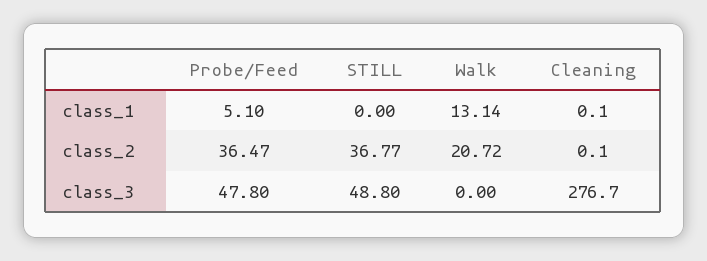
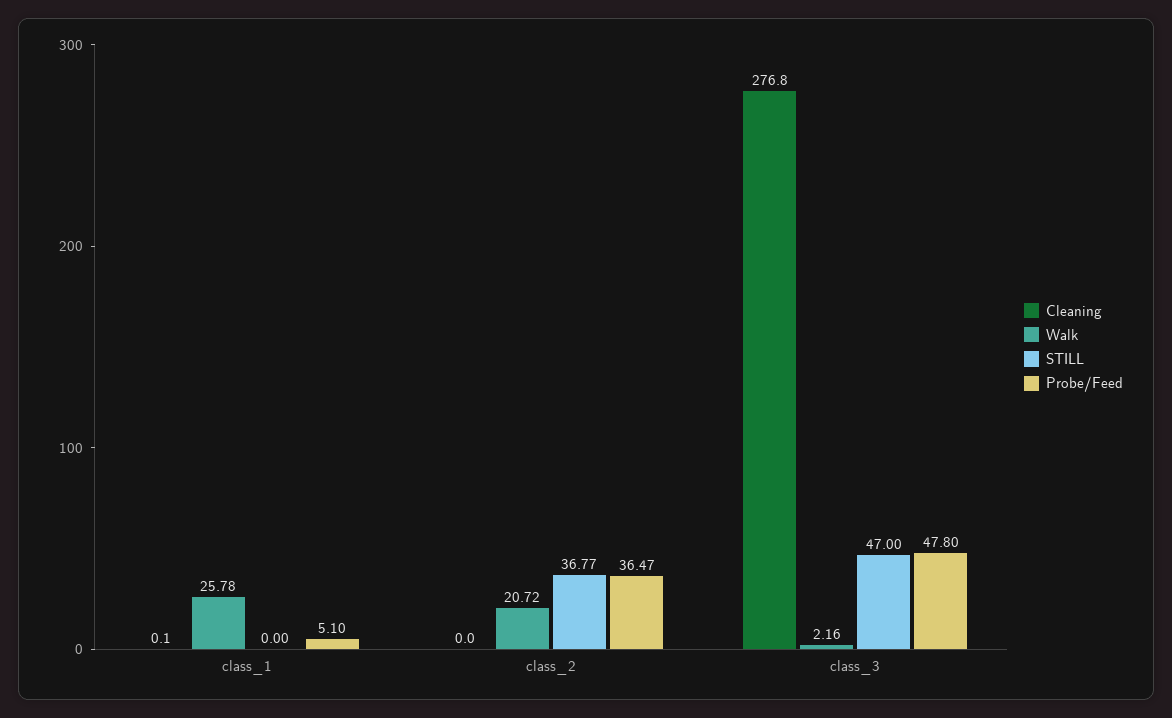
Walk, class_1: 13.14 -> 25.78
Cleaning, class_2: 0.1 -> 0
STILL, class_3: 48.8 -> 47
Walk, class_3: 0 -> 2.16
Cleaning, class_3: 276.7 -> 276.8

